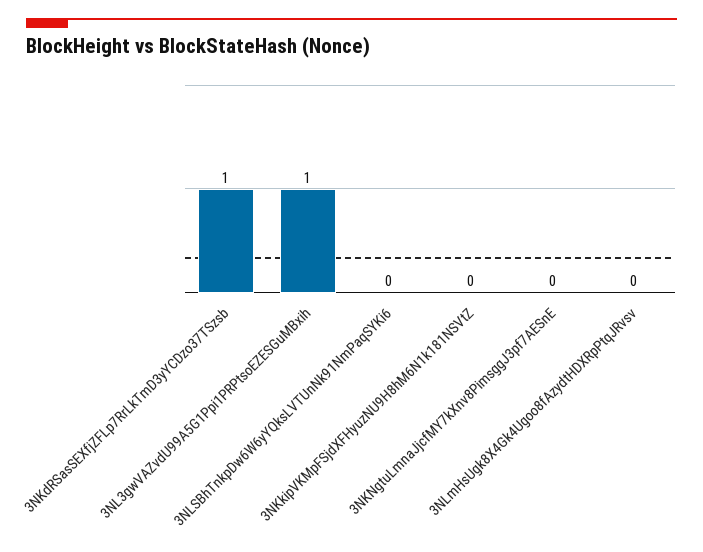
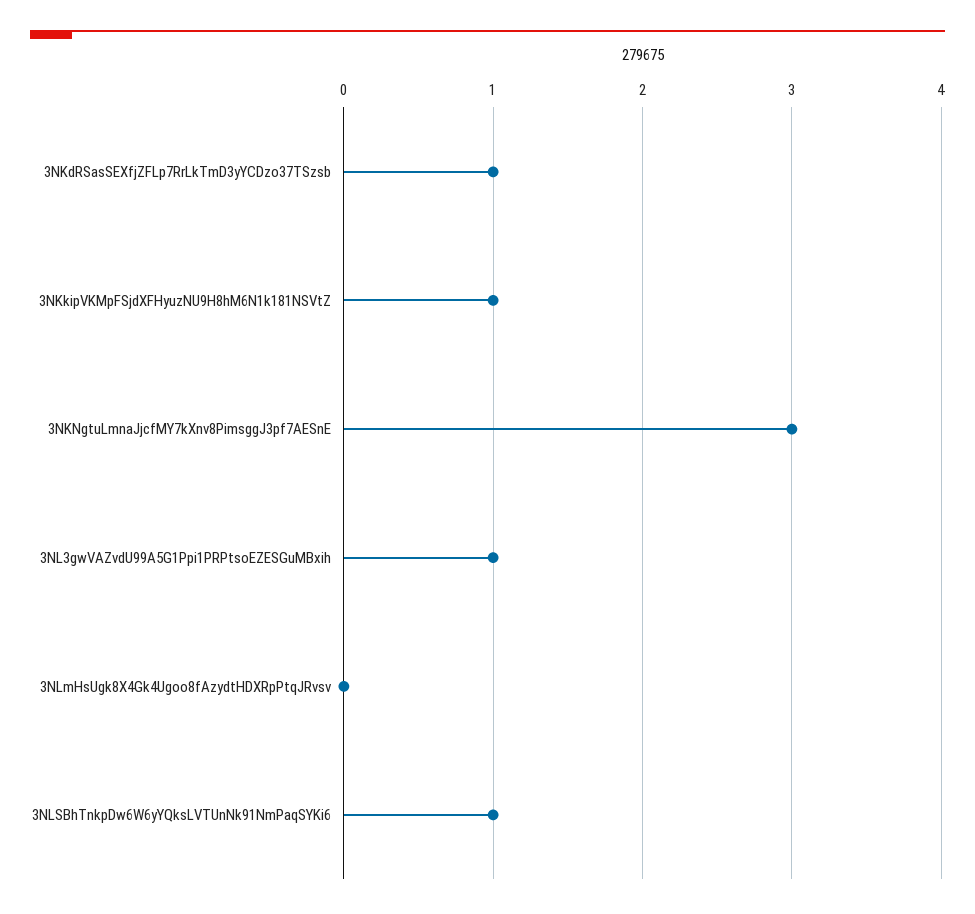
3NLSBhTnkpDw6W6yYQksLVTUnNk91NmPaqSYKi6: 0 -> 1
3NKkipVKMpFSjdXFHyuzNU9H8hM6N1k181NSVtZ: 0 -> 1
3NKNgtuLmnaJjcfMY7kXnv8PimsggJ3pf7AESnE: 0 -> 3

